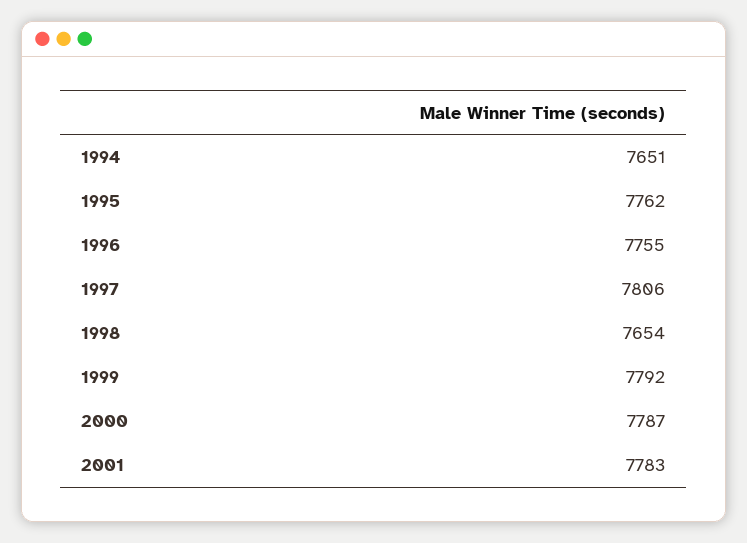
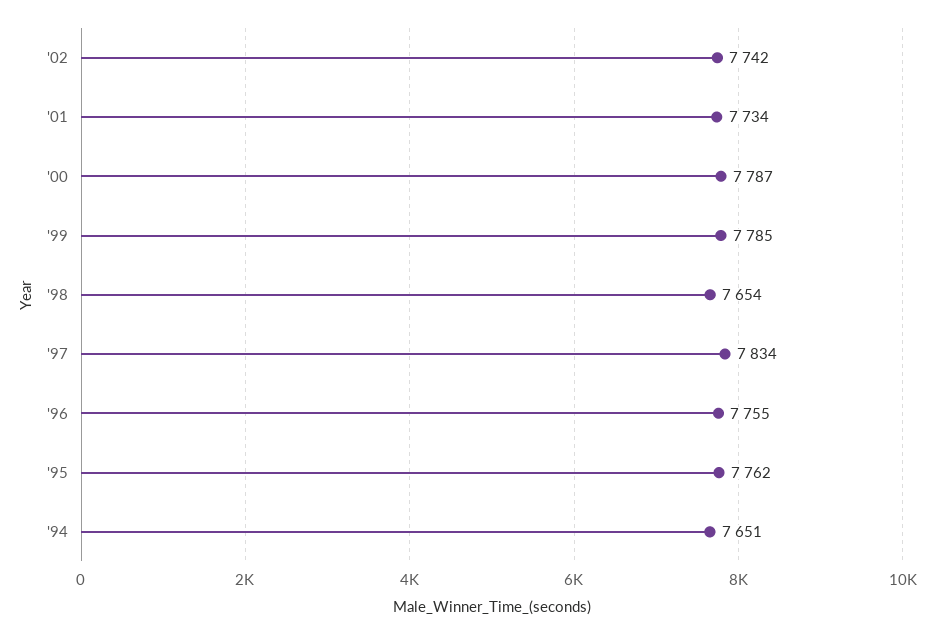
1997: 7806 -> 7834
1999: 7792 -> 7785
2001: 7783 -> 7734
'02: none -> 7742

